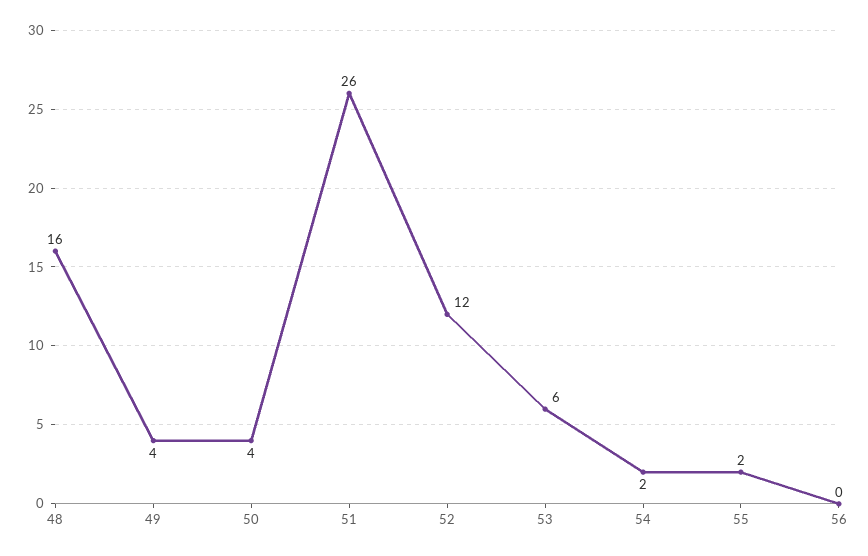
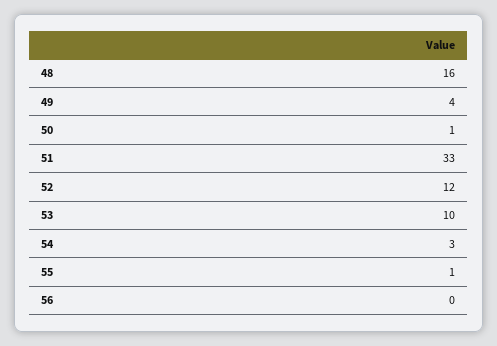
50: 4 -> 1
51: 26 -> 33
53: 6 -> 10
54: 2 -> 3
55: 2 -> 1

